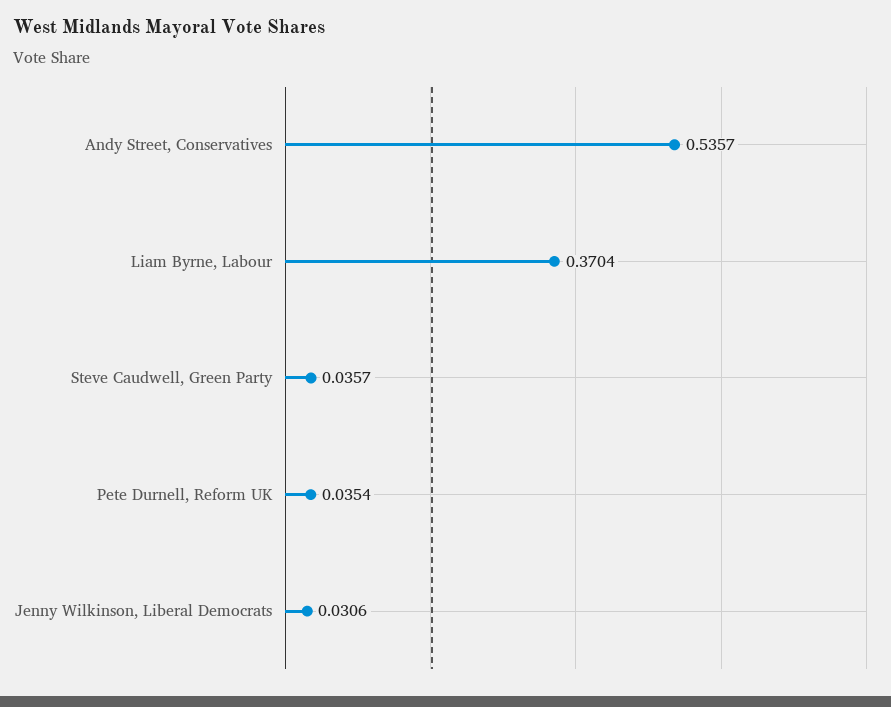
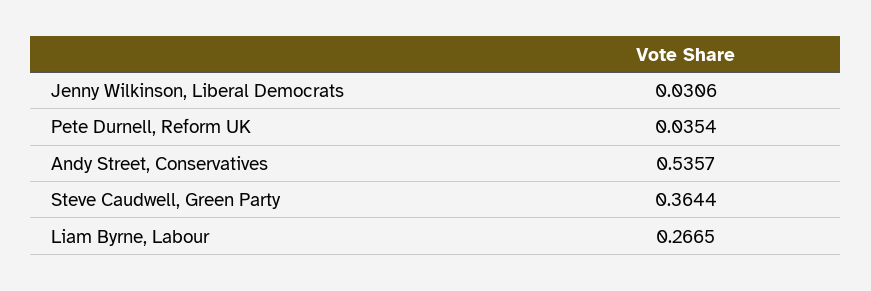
Liam Byrne, Labour: 0.3704 -> 0.2665
Steve Caudwell, Green Party: 0.0357 -> 0.3644

